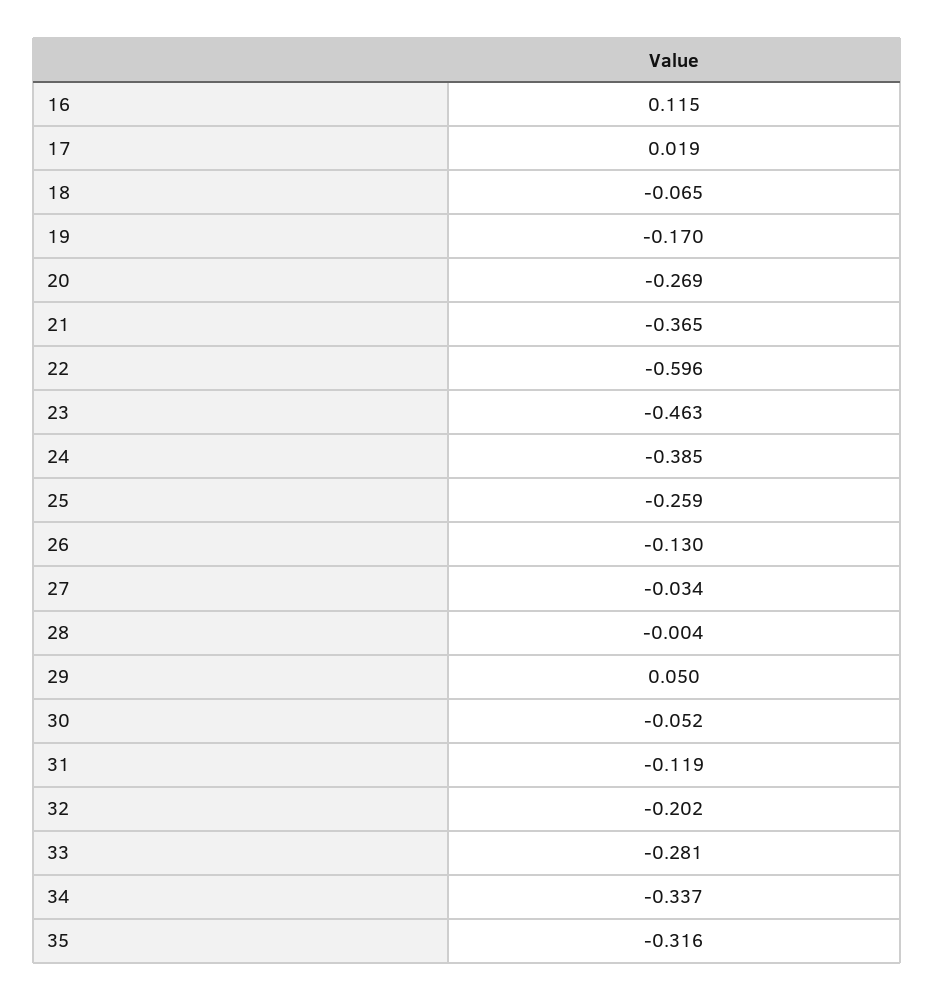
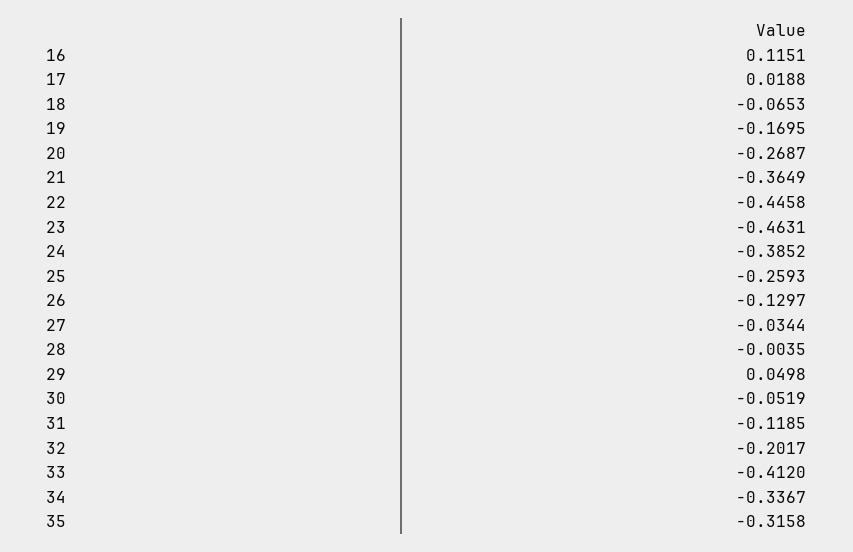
22: -0.596 -> -0.4458
33: -0.281 -> -0.412

